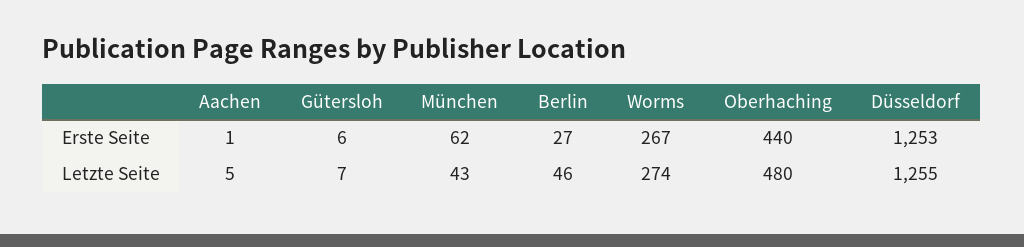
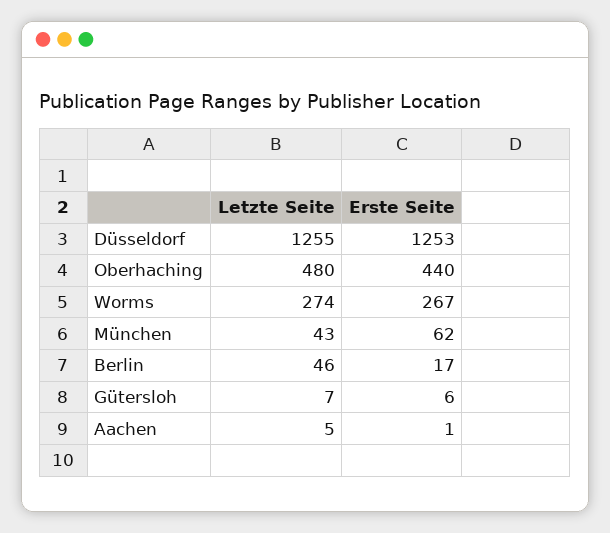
Berlin, Erste Seite: 27 -> 17

